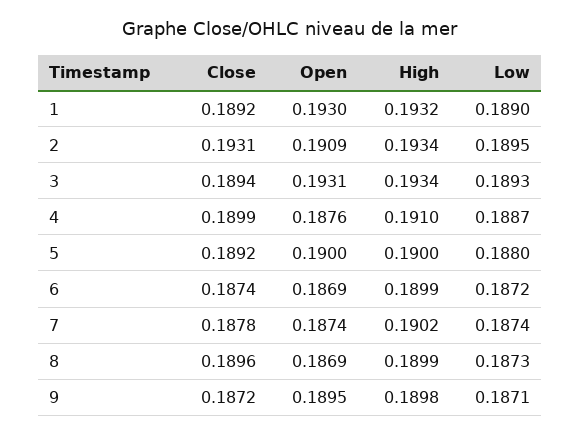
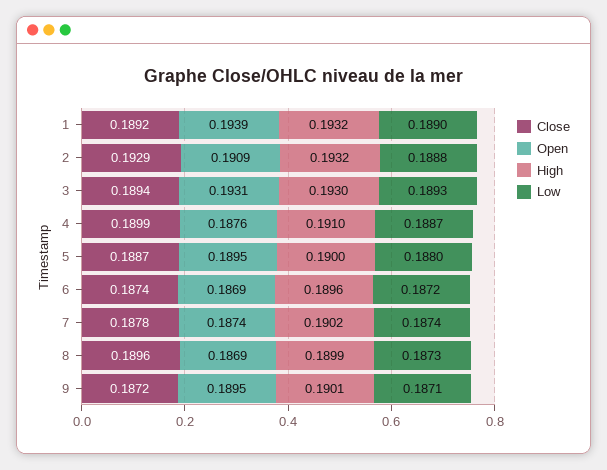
Open, 1: 0.193 -> 0.1939
Close, 2: 0.1931 -> 0.1929
High, 2: 0.1934 -> 0.1932
Low, 2: 0.1895 -> 0.1888
High, 3: 0.1934 -> 0.193
Close, 5: 0.1892 -> 0.1887
Open, 5: 0.19 -> 0.1895
High, 6: 0.1899 -> 0.1896
High, 9: 0.1898 -> 0.1901

